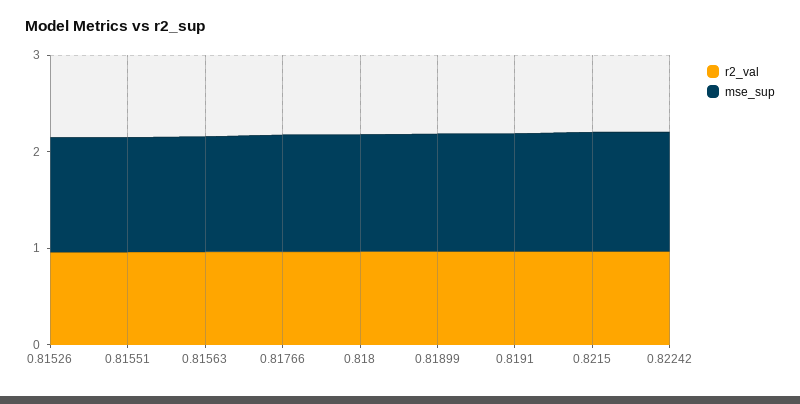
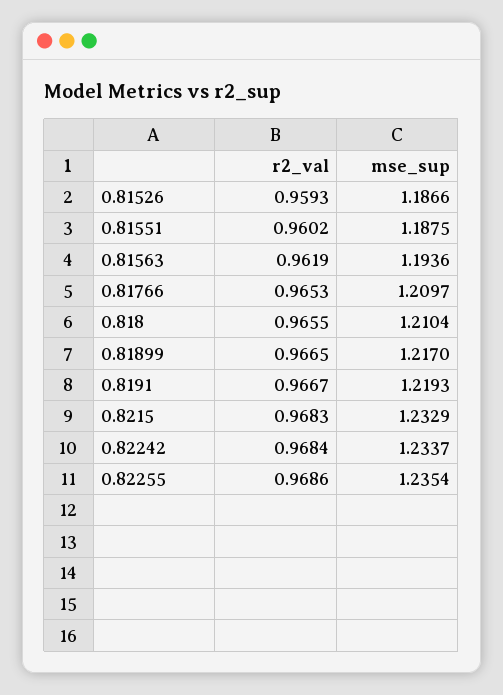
r2_val, 0.82255: none -> 0.9686
mse_sup, 0.82255: none -> 1.2354

